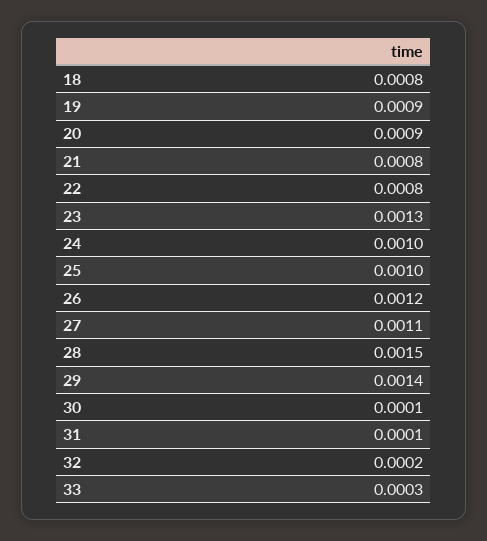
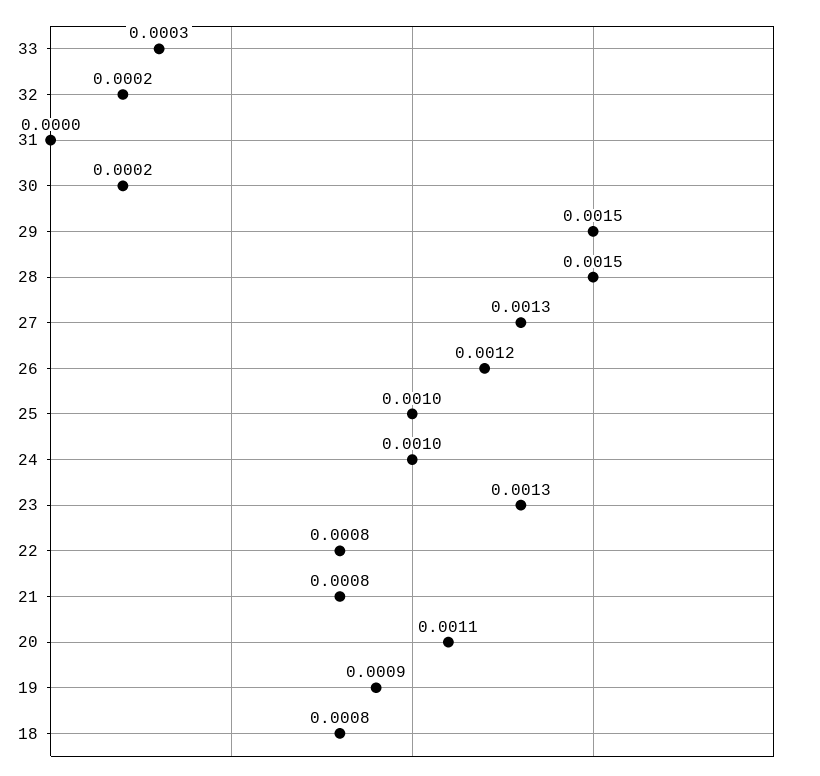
20: 0.0009 -> 0.0011
27: 0.0011 -> 0.0013
29: 0.0014 -> 0.0015
30: 0.0001 -> 0.0002
31: 0.0001 -> 0

